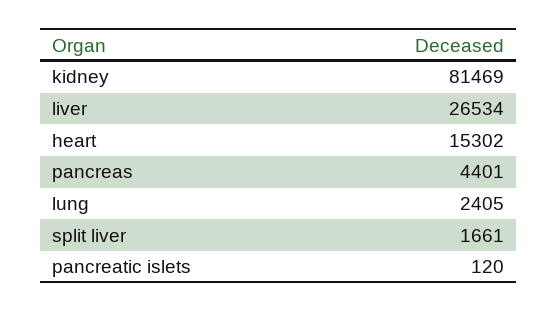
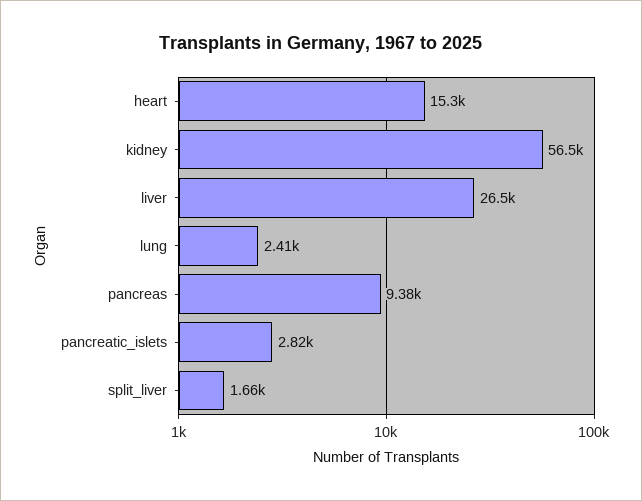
kidney: 81469 -> 56500
pancreas: 4401 -> 9380
pancreatic islets: 120 -> 2820

